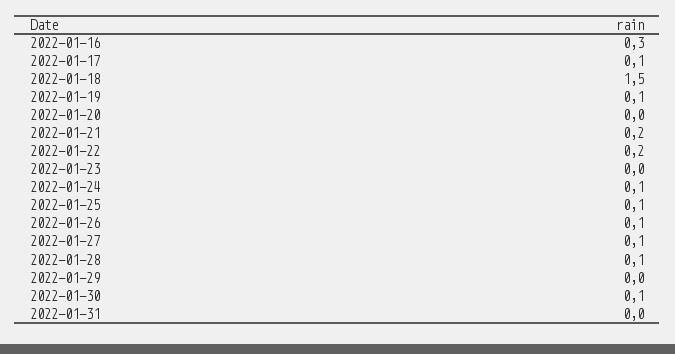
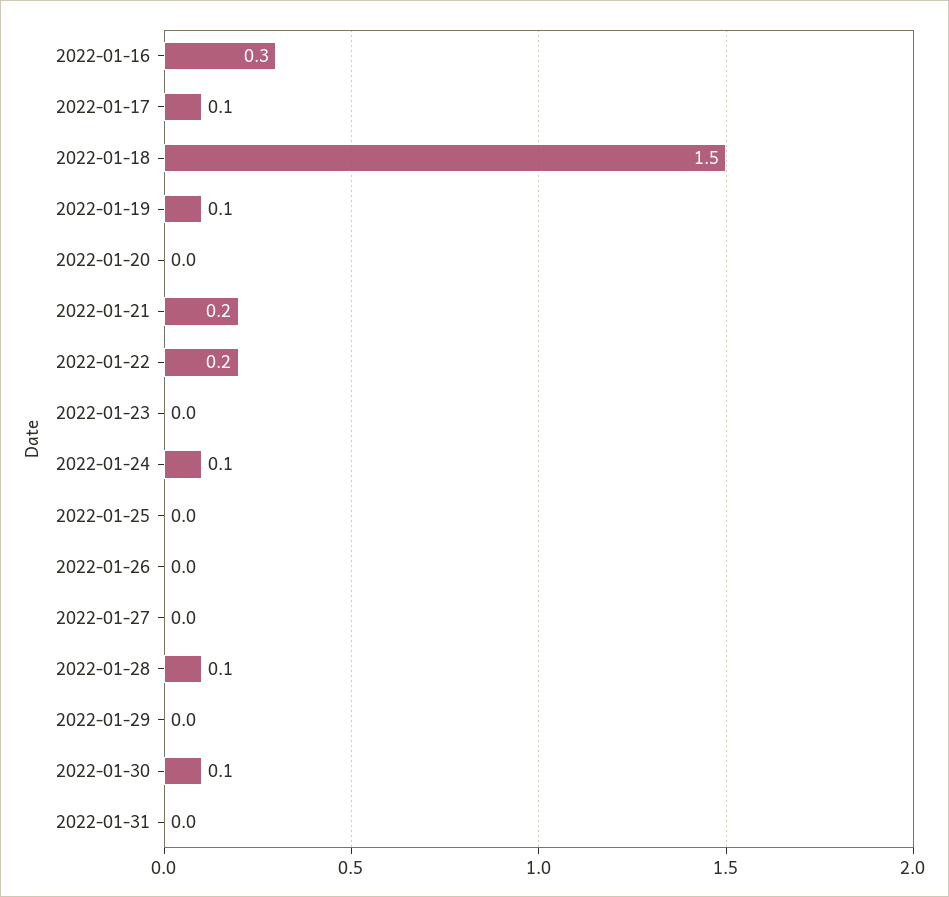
2022-01-25: 0.1 -> 0
2022-01-26: 0.1 -> 0
2022-01-27: 0.1 -> 0

